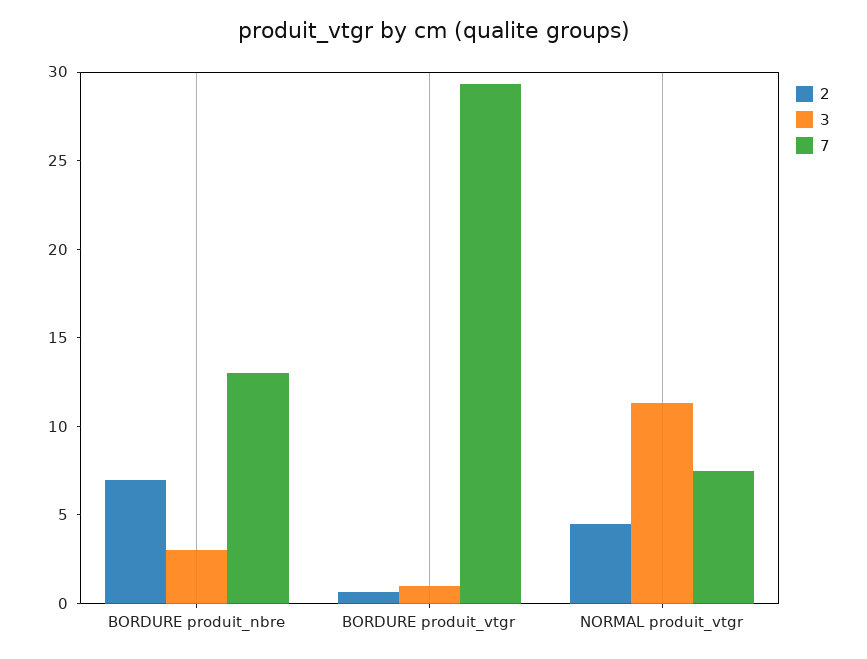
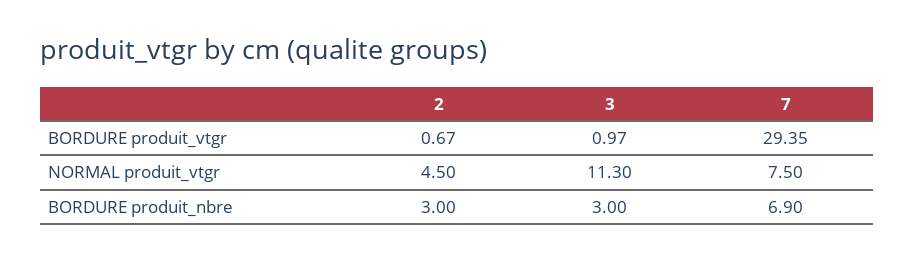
2, BORDURE produit_nbre: 7 -> 3
7, BORDURE produit_nbre: 13 -> 6.9

